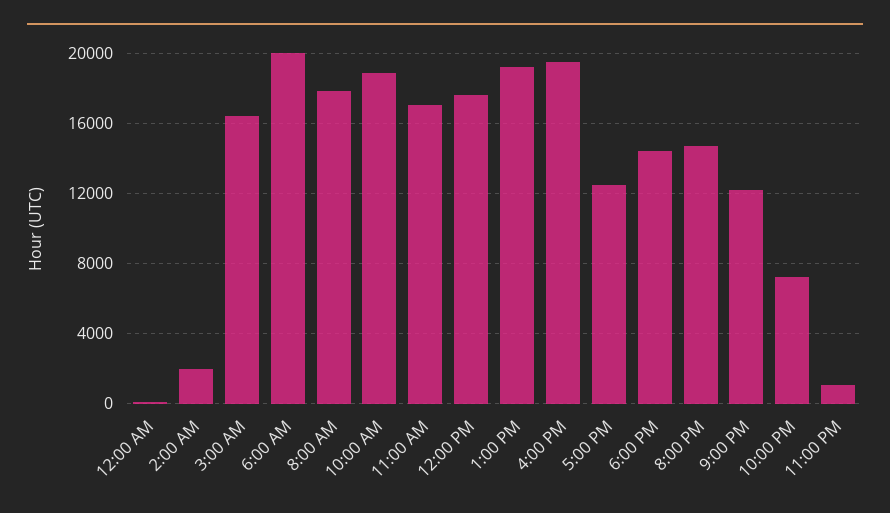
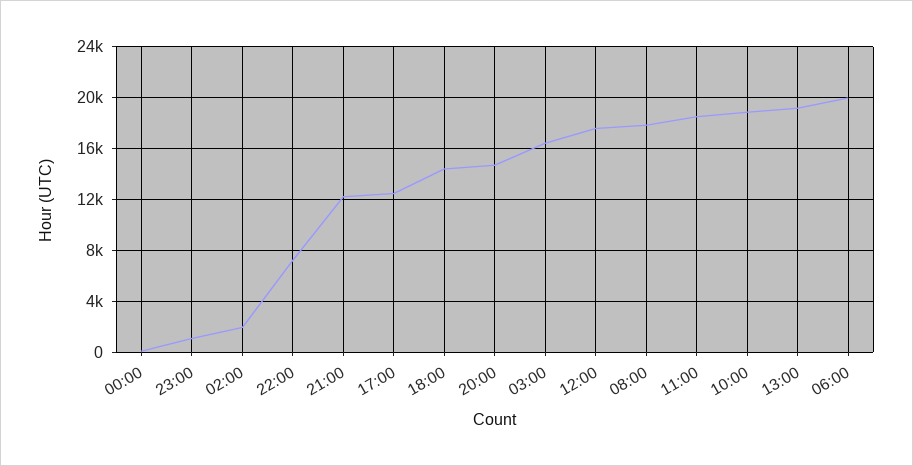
11:00 AM: 17000 -> 18500
4:00 PM: 19500 -> none

